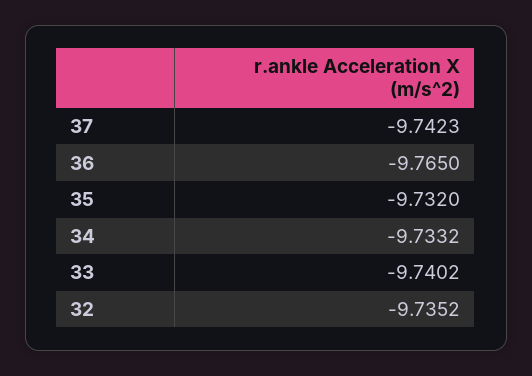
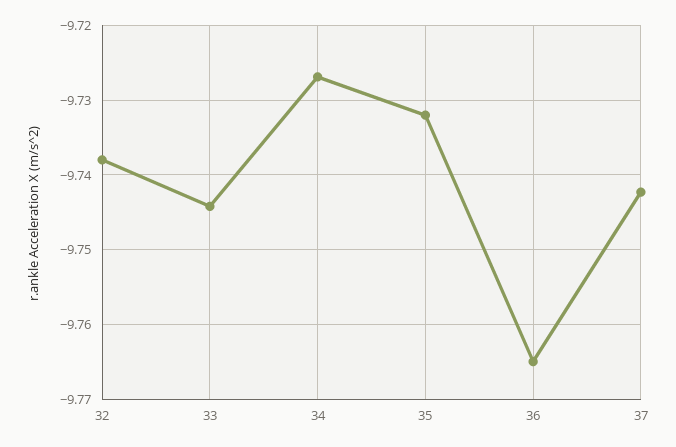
34: -9.7332 -> -9.727
33: -9.7402 -> -9.744
32: -9.7352 -> -9.738

